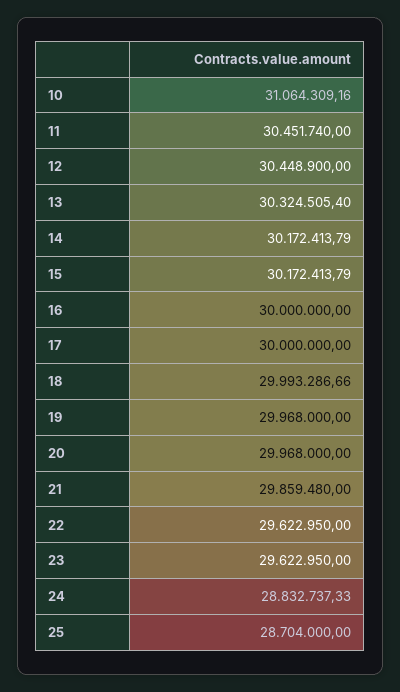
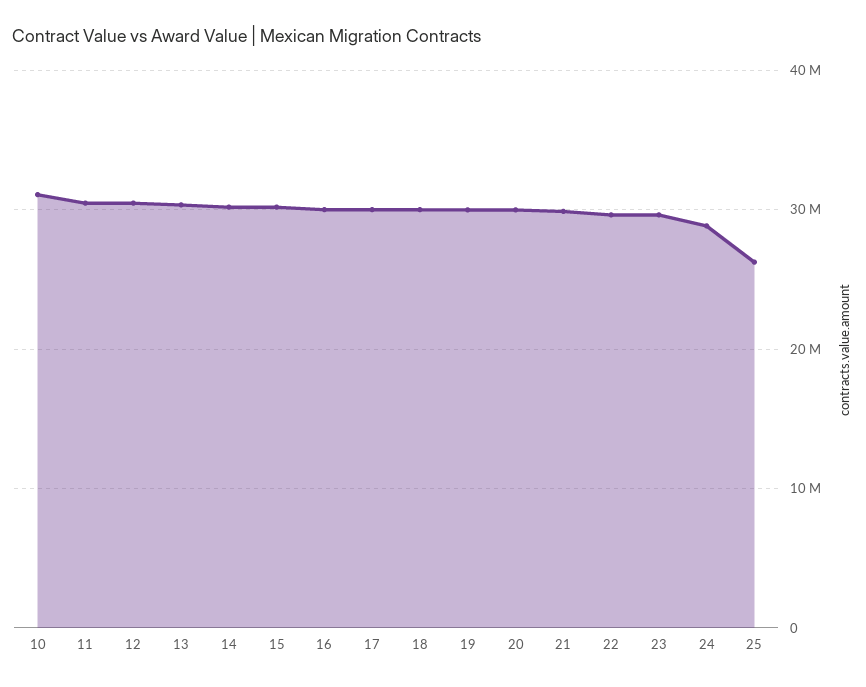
25: 28704000 -> 26000000

